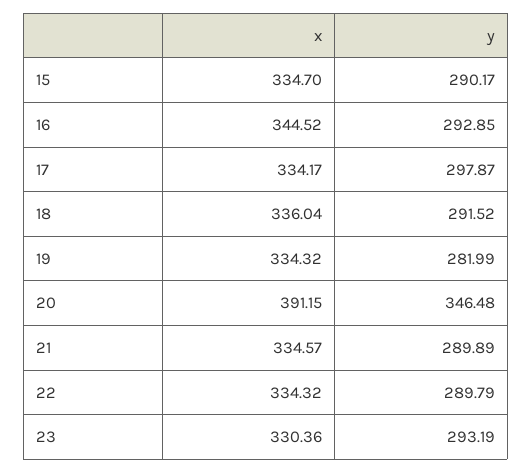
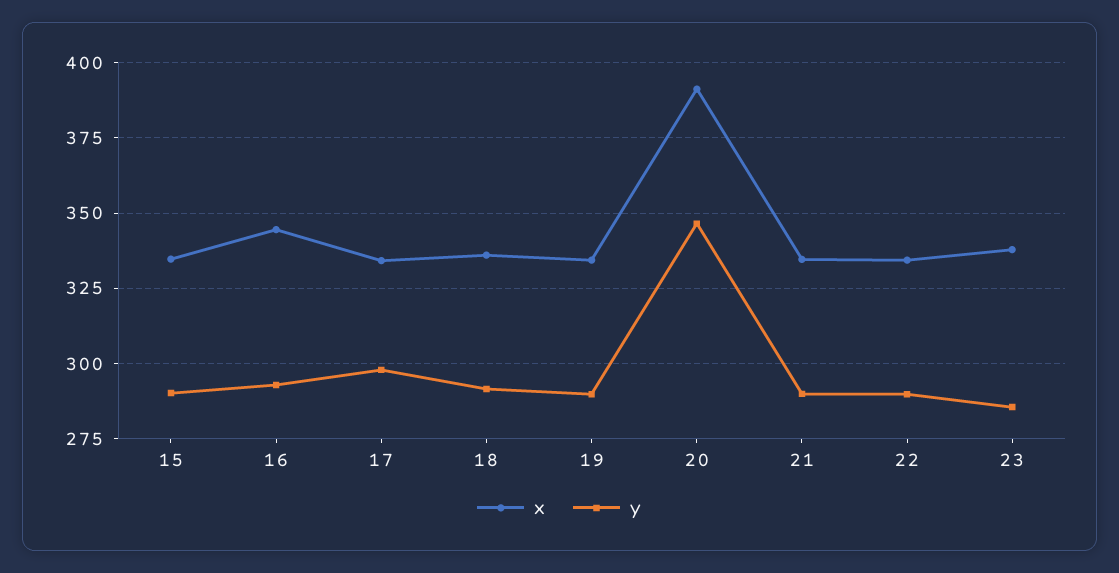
y, 19: 281.99 -> 290
x, 23: 330.36 -> 337.5
y, 23: 293.19 -> 285

